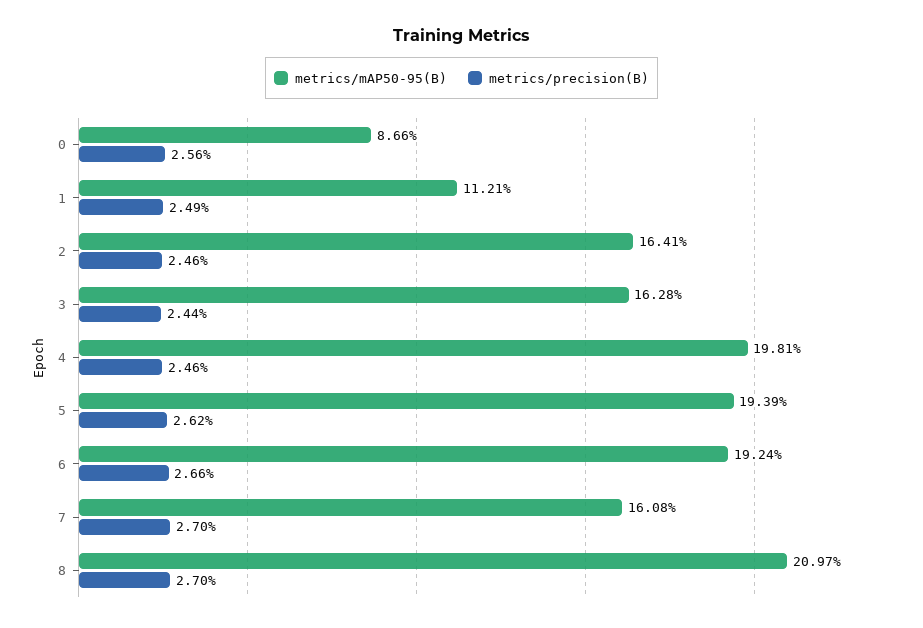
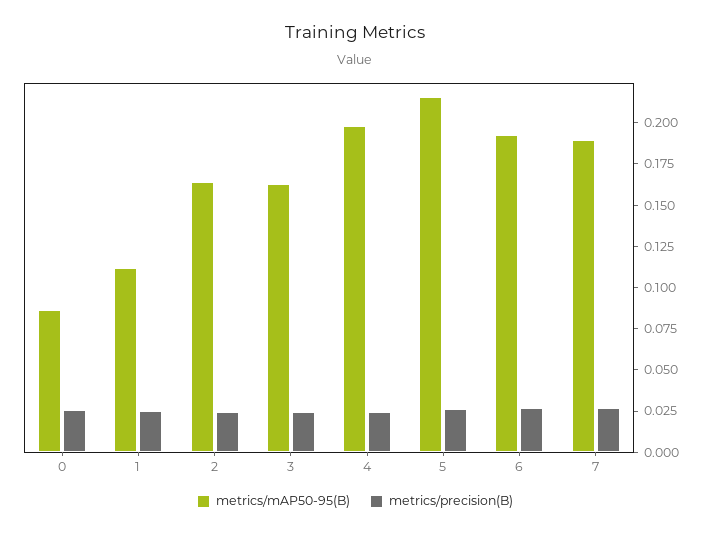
metrics/mAP50-95(B), 5: 0.1939 -> 0.215
metrics/mAP50-95(B), 7: 0.1608 -> 0.19
metrics/mAP50-95(B), 8: 0.2097 -> none
metrics/precision(B), 8: 0.027 -> none

